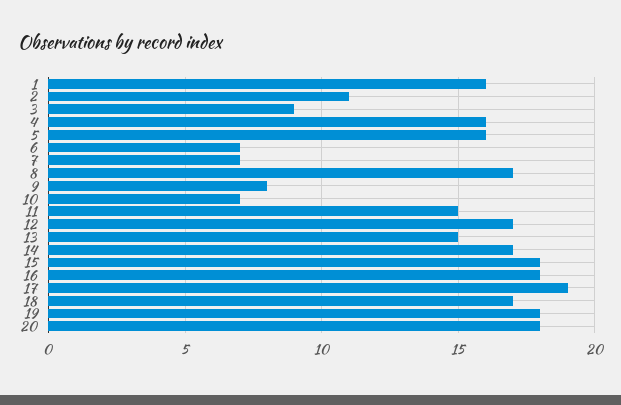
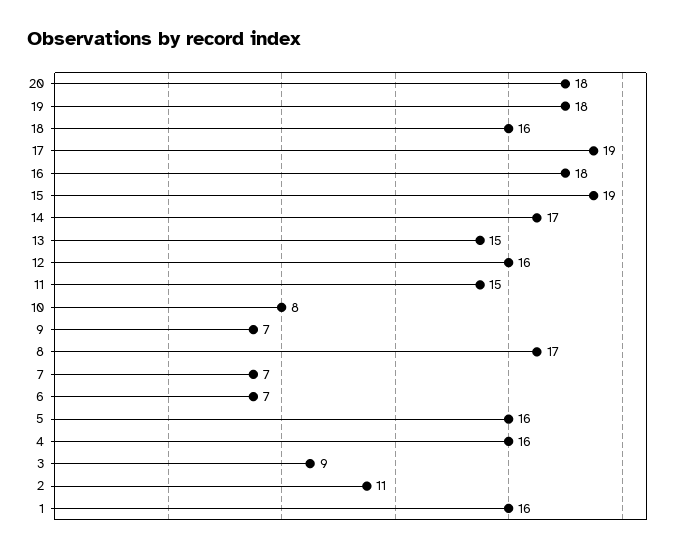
9: 8 -> 7
10: 7 -> 8
12: 17 -> 16
15: 18 -> 19
18: 17 -> 16

